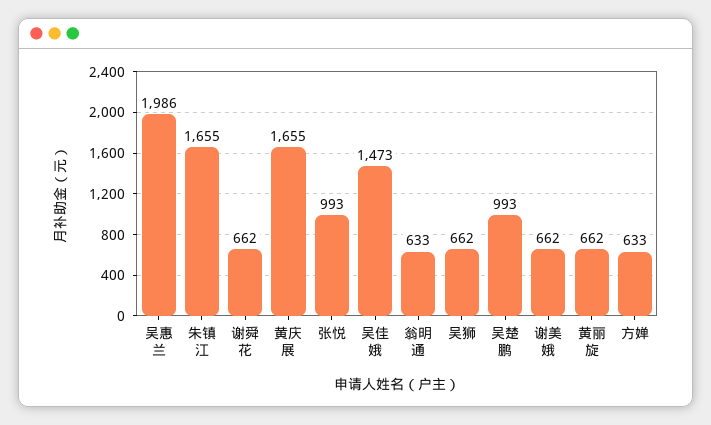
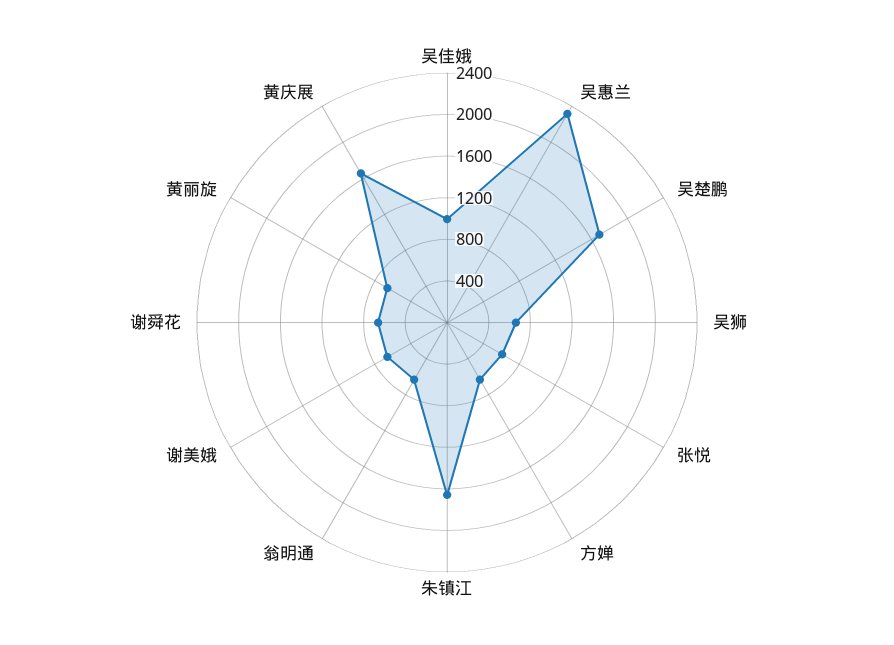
吴惠兰: 1986 -> 2300
张悦: 993 -> 600
吴佳娥: 1473 -> 1000
吴楚鹏: 993 -> 1700

